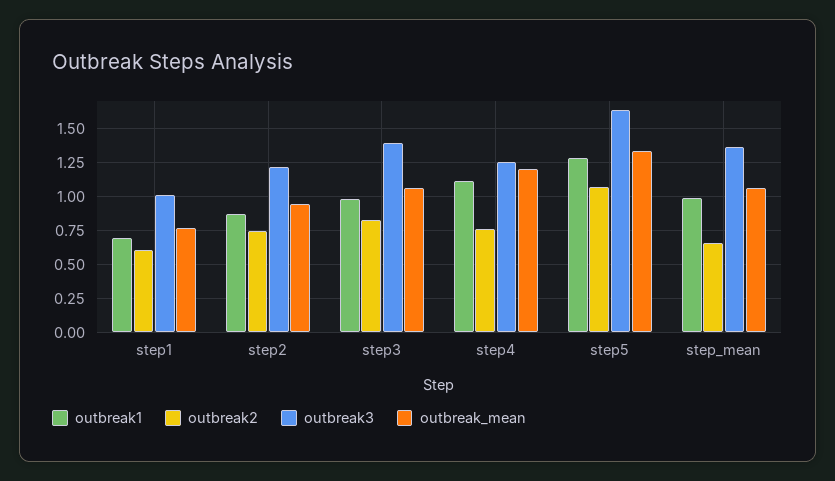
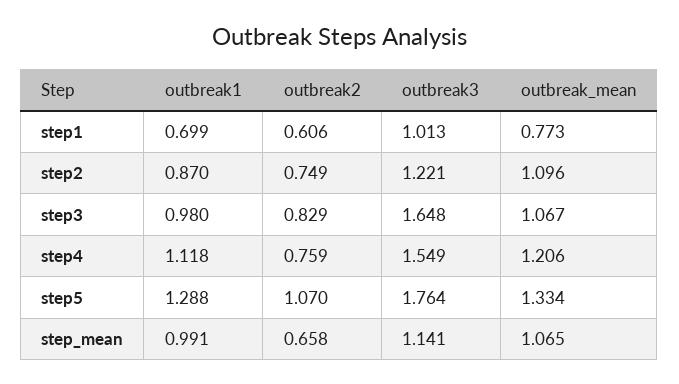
outbreak_mean, step2: 0.95 -> 1.096
outbreak3, step3: 1.4 -> 1.648
outbreak3, step4: 1.25 -> 1.549
outbreak3, step5: 1.65 -> 1.764
outbreak3, step_mean: 1.35 -> 1.141

